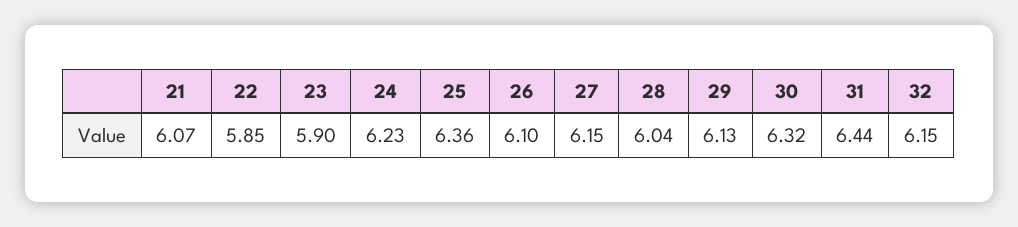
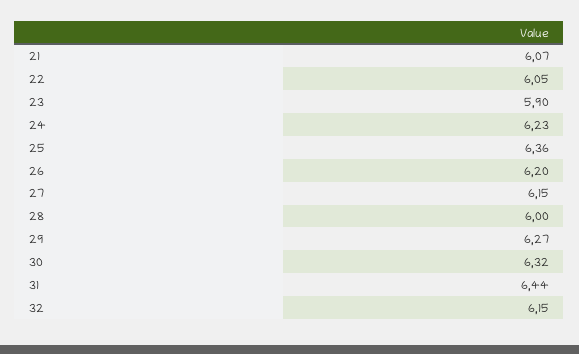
22: 5.85 -> 6.05
26: 6.1 -> 6.2
28: 6.04 -> 6
29: 6.13 -> 6.27

